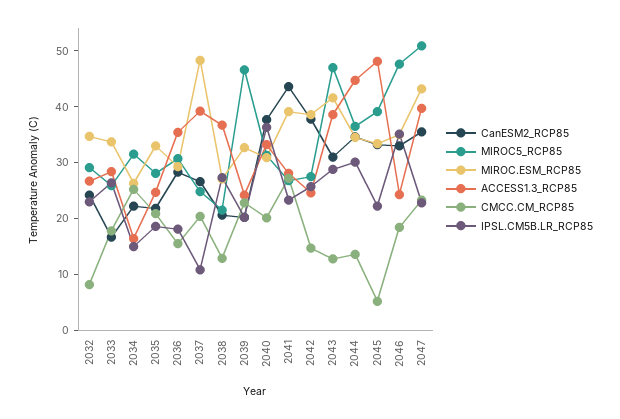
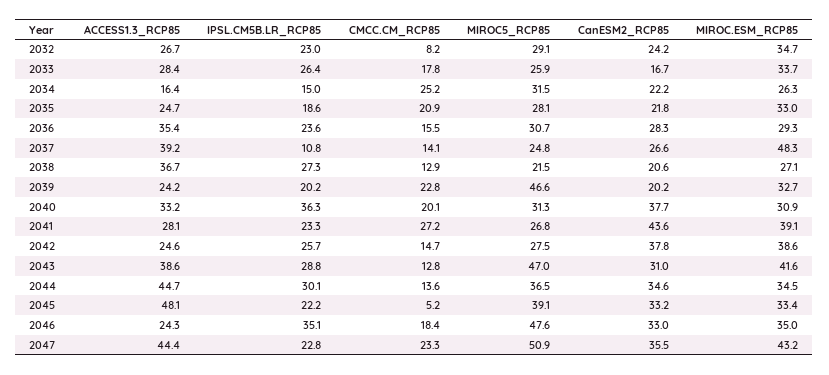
IPSL.CM5B.LR_RCP85, 2036: 18 -> 23.6
CMCC.CM_RCP85, 2037: 20 -> 14.1
ACCESS1.3_RCP85, 2047: 40 -> 44.4

